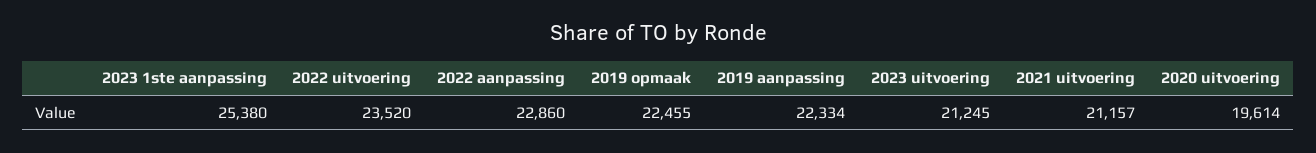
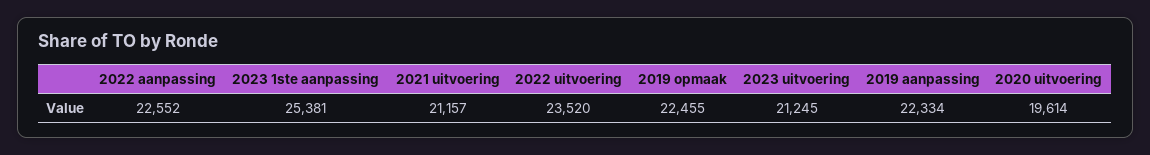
2023 1ste aanpassing: 25380 -> 25381
2022 aanpassing: 22860 -> 22552

